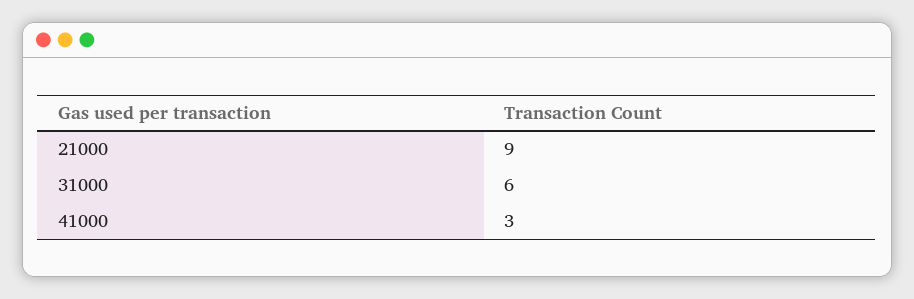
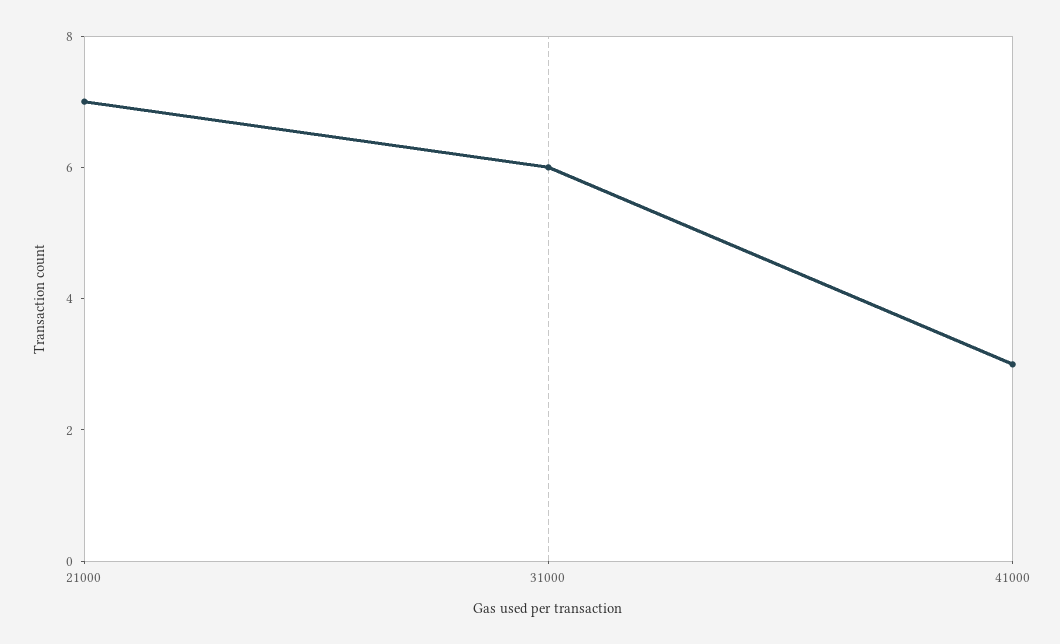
21000: 9 -> 7

